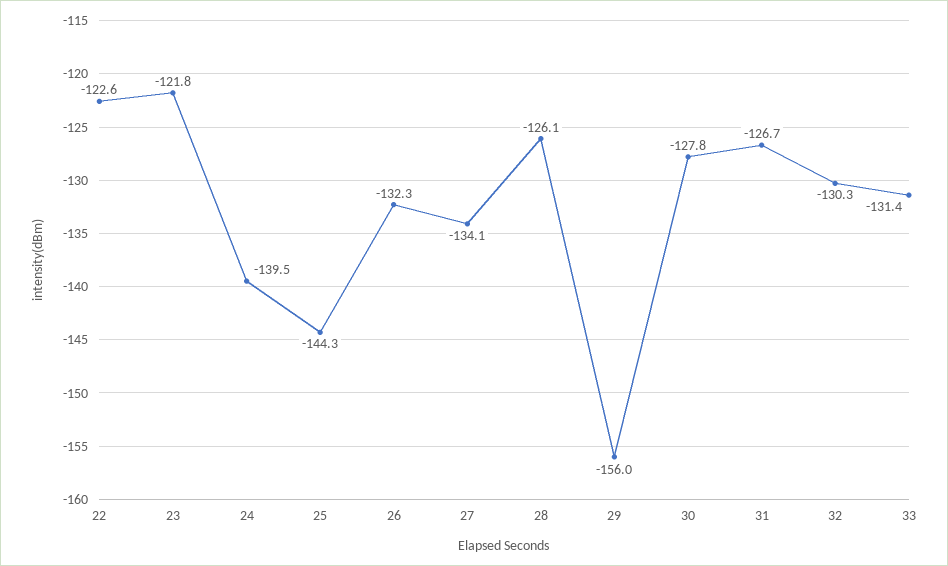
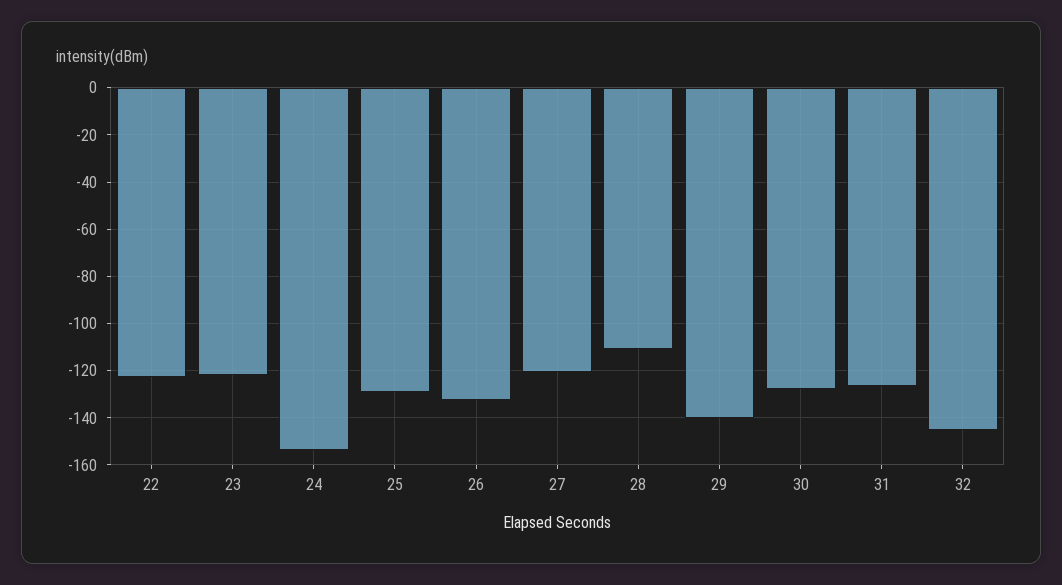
24: -139.5 -> -155
25: -144.3 -> -130
27: -134.1 -> -120
28: -126.1 -> -110
29: -156 -> -140
32: -130.3 -> -145
33: -131.4 -> none

